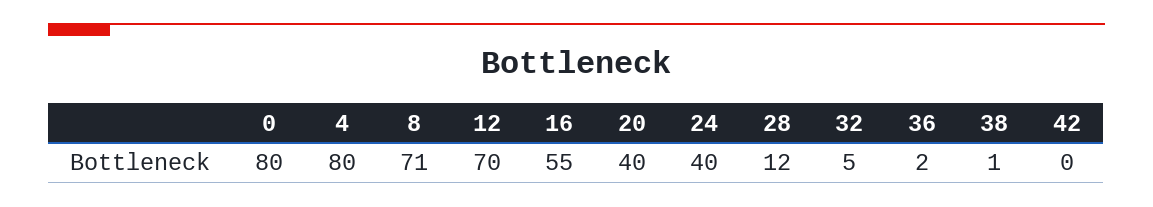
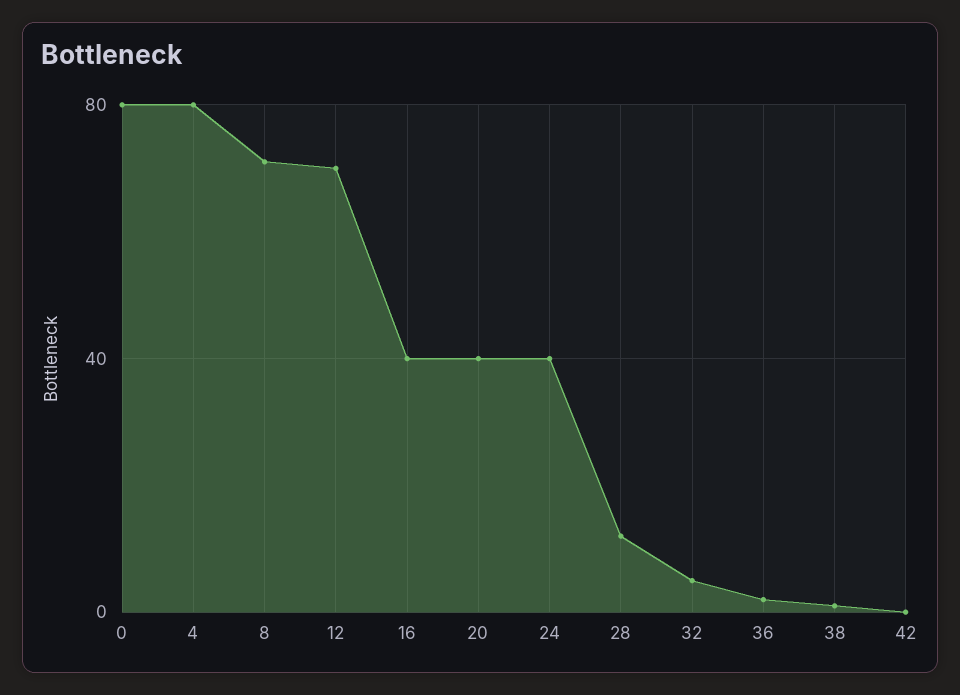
16: 55 -> 40

